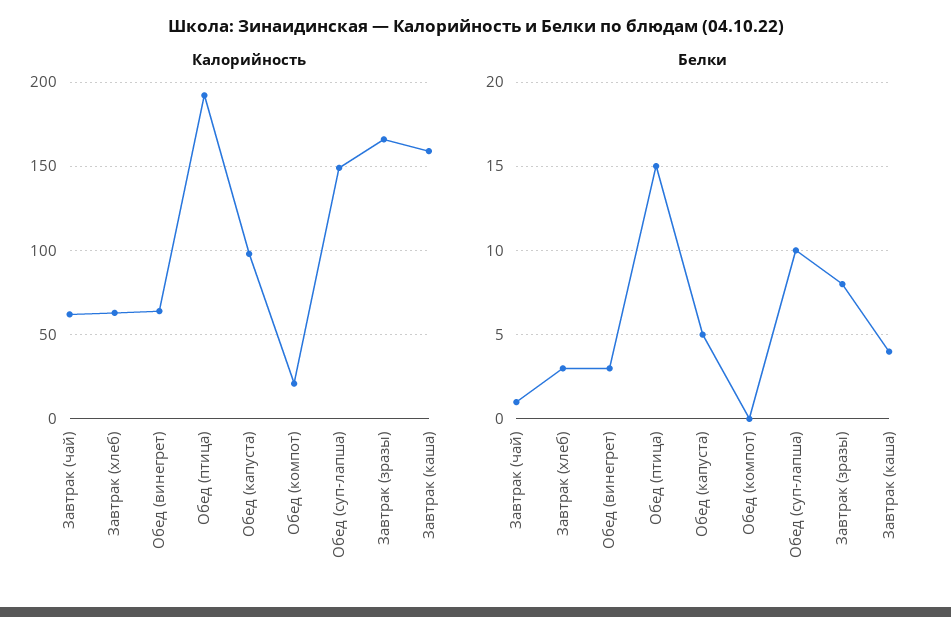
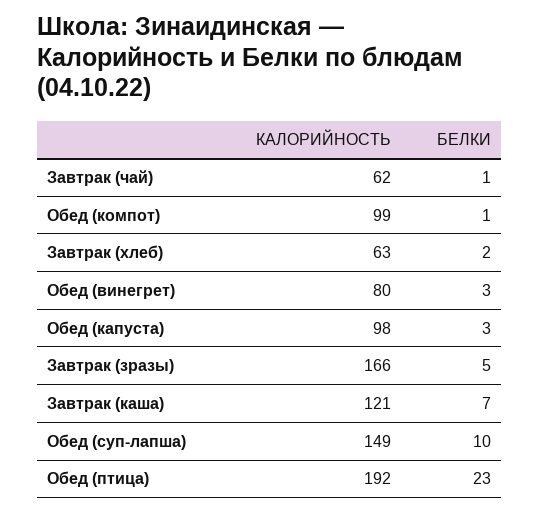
Калорийность, Обед (винегрет): 65 -> 80
Калорийность, Обед (компот): 20 -> 99
Калорийность, Завтрак (каша): 160 -> 121
Белки, Завтрак (хлеб): 3 -> 2
Белки, Обед (птица): 15 -> 23
Белки, Обед (капуста): 5 -> 3
Белки, Обед (компот): 0 -> 1
Белки, Завтрак (зразы): 8 -> 5
Белки, Завтрак (каша): 4 -> 7

